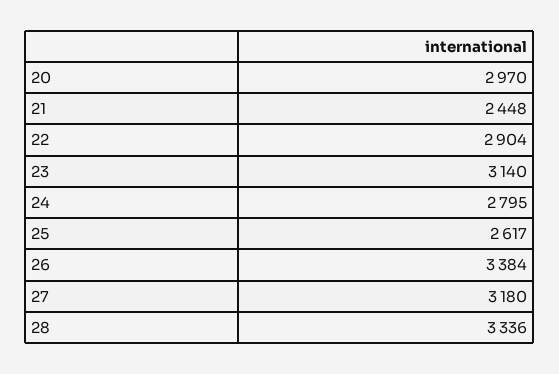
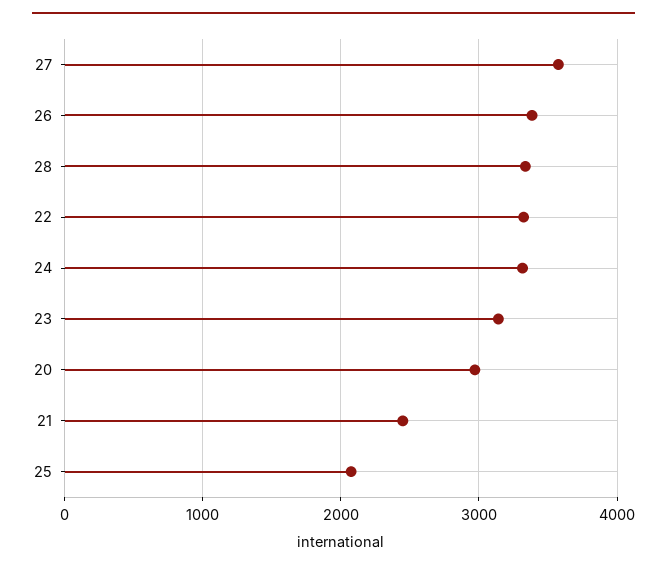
22: 2904 -> 3300
24: 2795 -> 3300
25: 2617 -> 2100
27: 3180 -> 3600

